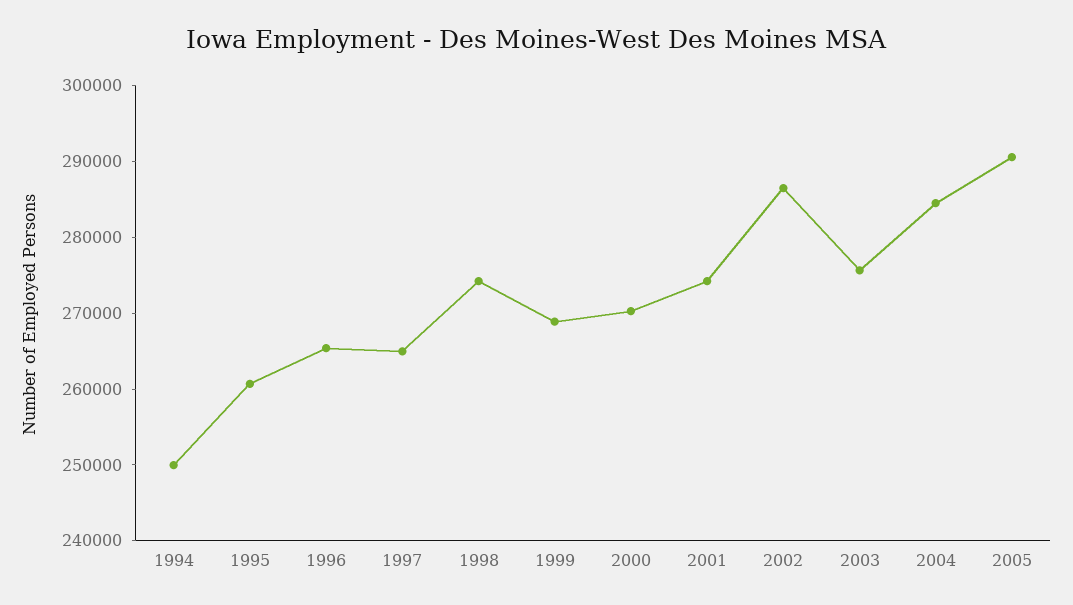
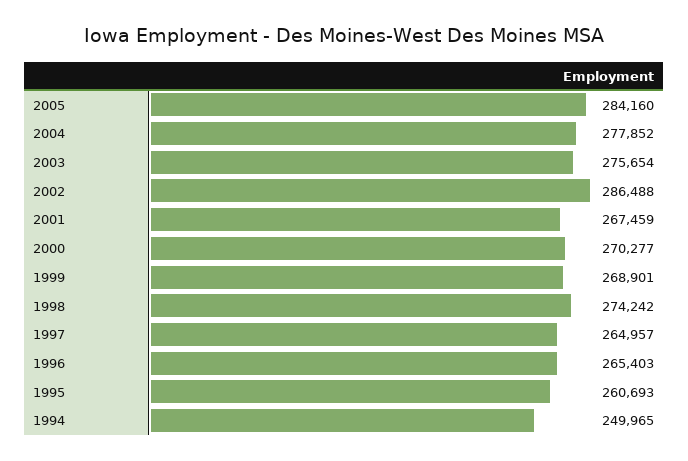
2001: 274000 -> 267459
2004: 284000 -> 277852
2005: 290000 -> 284160

